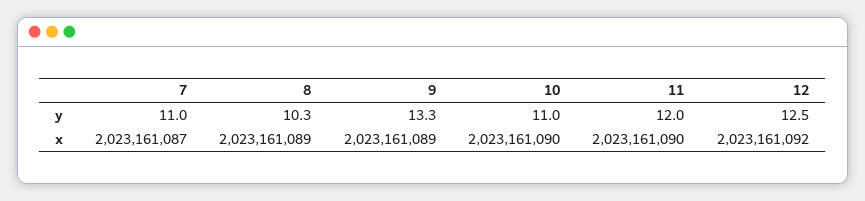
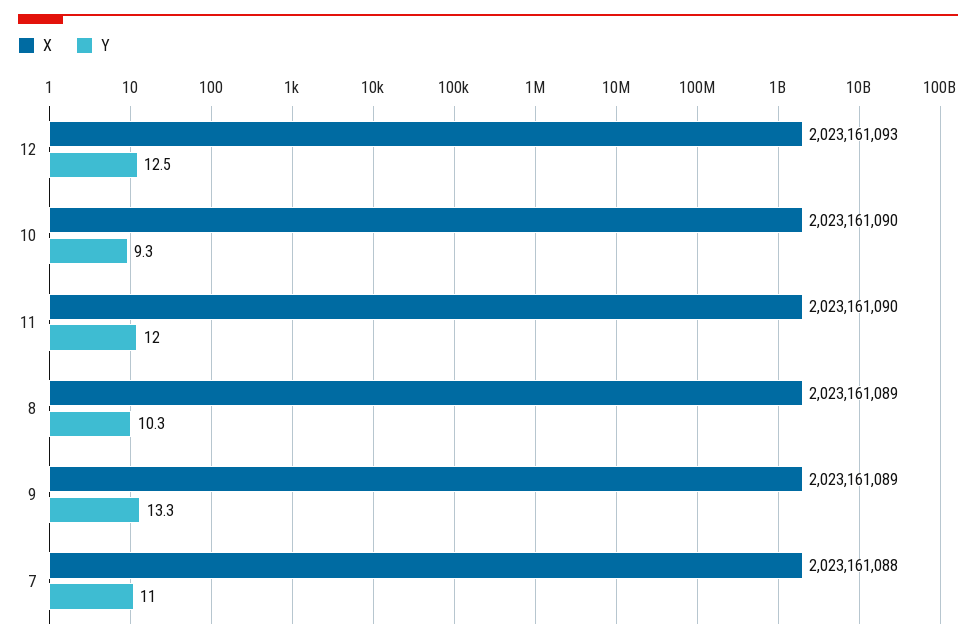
y, 10: 11 -> 9.3
x, 7: 2023161087 -> 2023161088
x, 12: 2023161092 -> 2023161093

